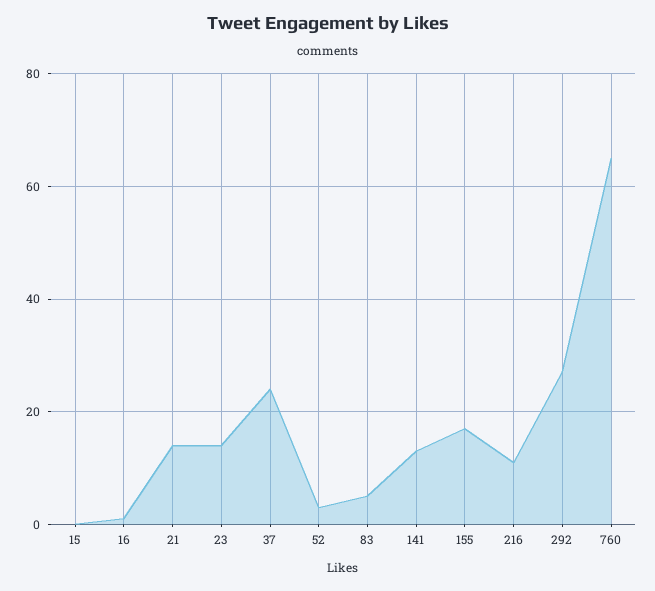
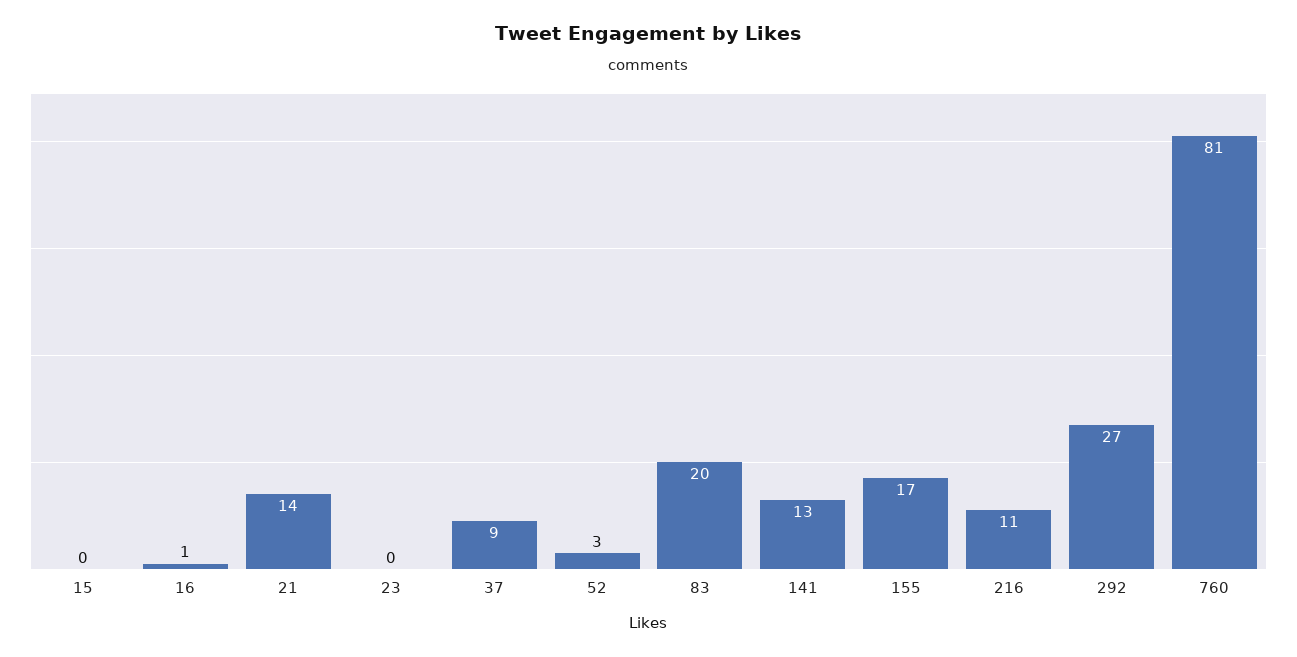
23: 15 -> 0
37: 25 -> 9
83: 5 -> 20
760: 65 -> 81

